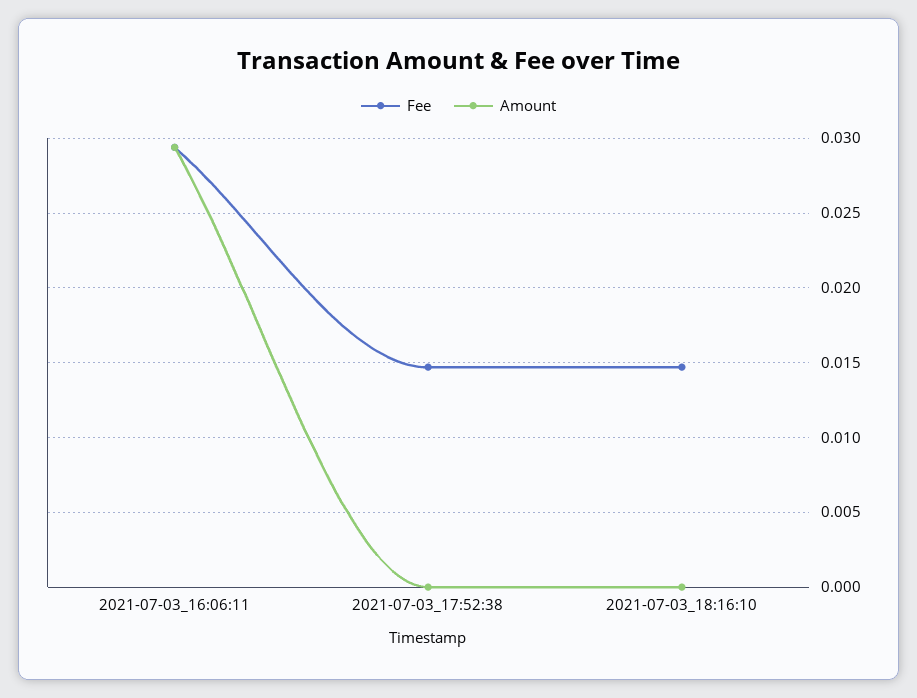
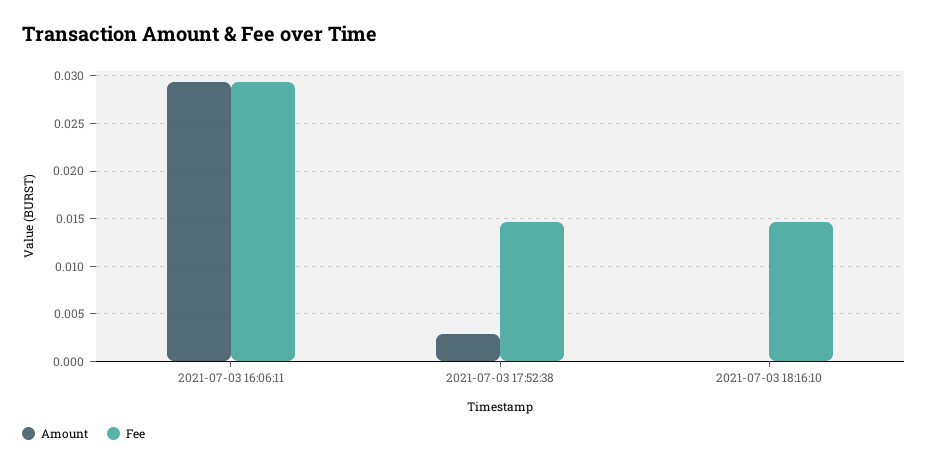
Amount, 2021-07-03_17:52:38: 0 -> 0.003

